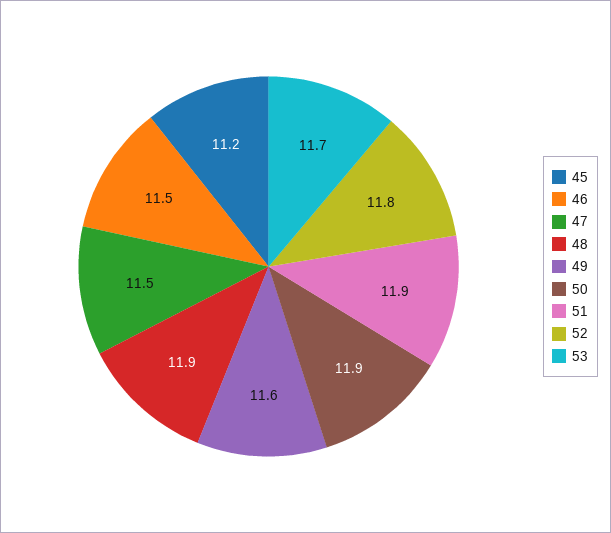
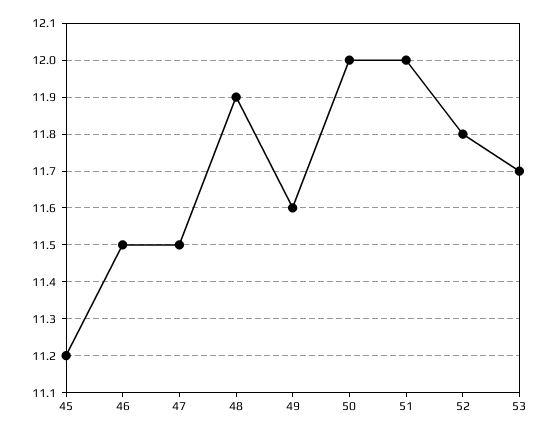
50: 11.9 -> 12
51: 11.9 -> 12

